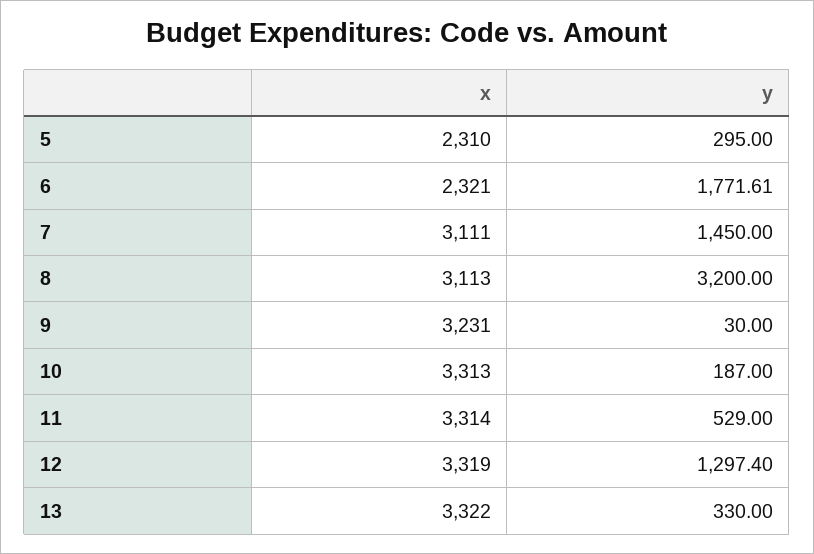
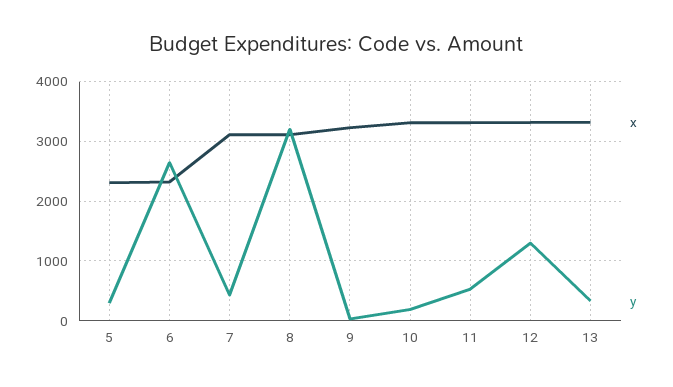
y, 6: 1771.61 -> 2600
y, 7: 1450 -> 400

